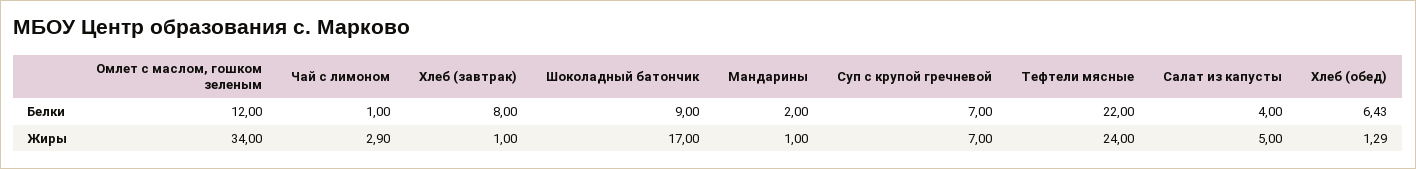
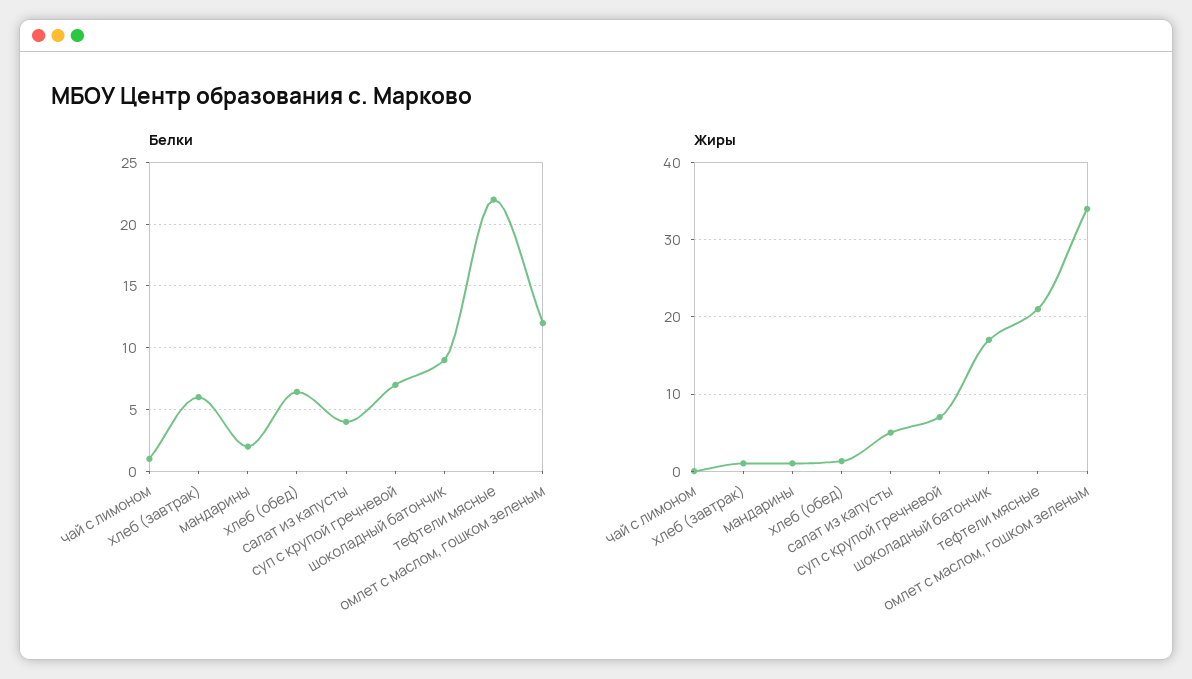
Белки, Хлеб (завтрак): 8 -> 6
Жиры, Чай с лимоном: 2.9 -> 0
Жиры, Тефтели мясные: 24 -> 21

